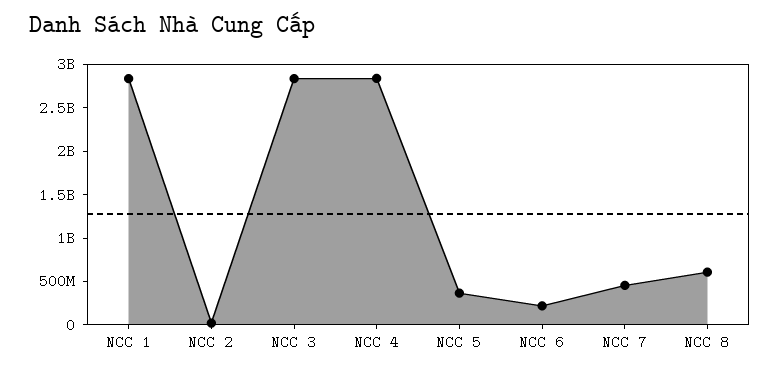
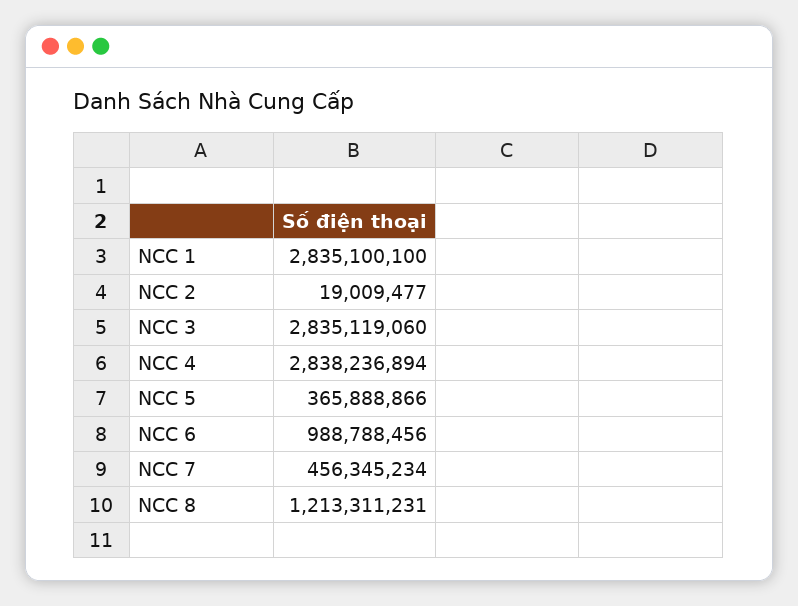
NCC 6: 200000000 -> 988788456
NCC 8: 600000000 -> 1213311231

